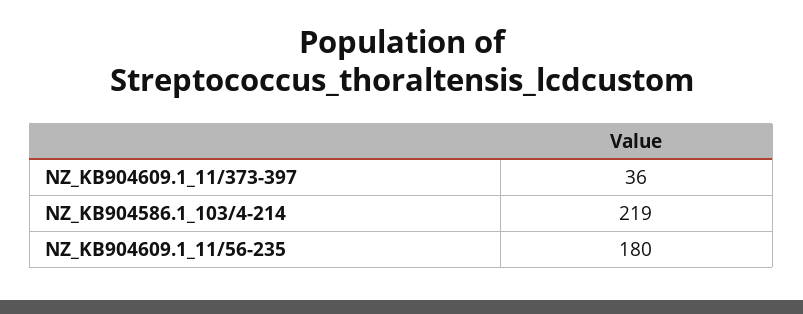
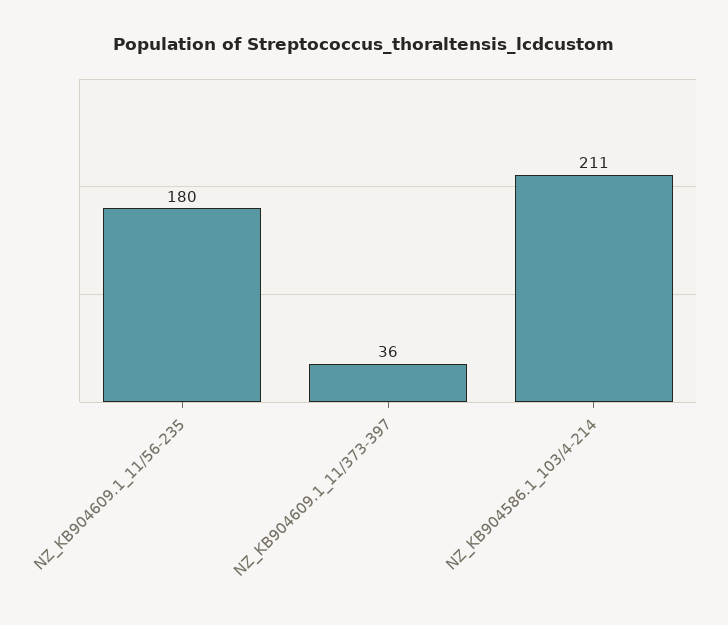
NZ_KB904586.1_103/4-214: 219 -> 211

